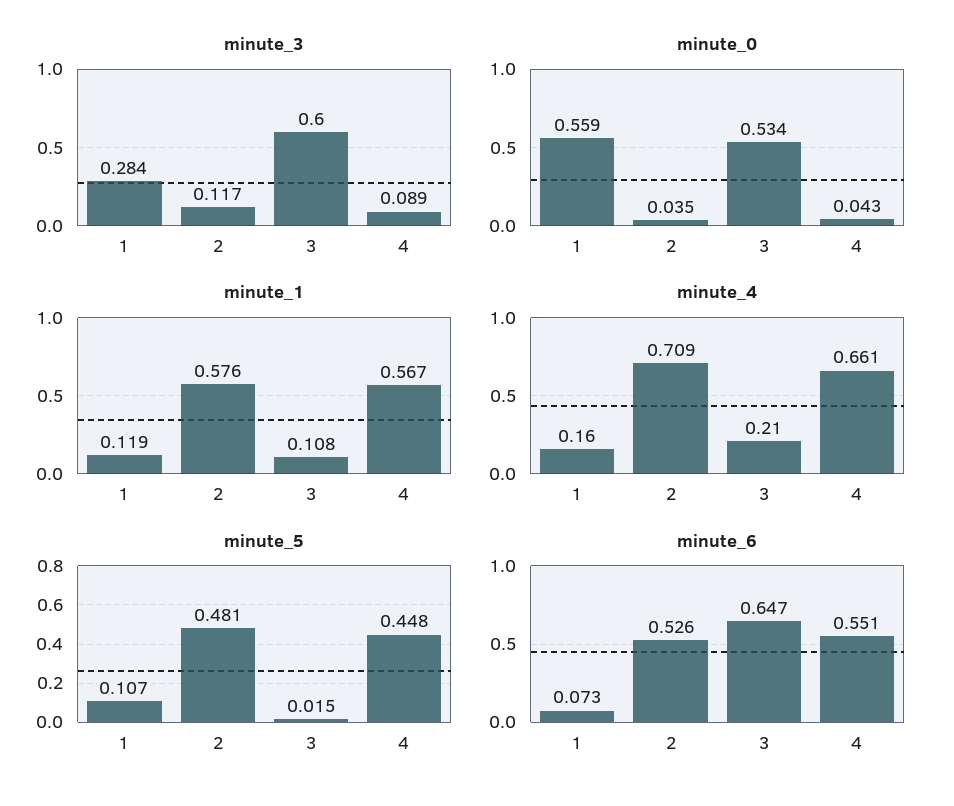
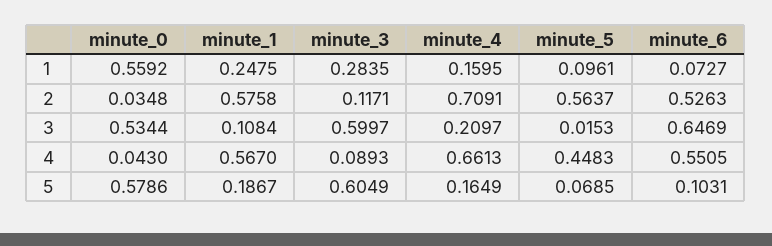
minute_1, 1: 0.119 -> 0.2475
minute_5, 1: 0.107 -> 0.0961
minute_5, 2: 0.481 -> 0.5637
minute_0, 5: none -> 0.5786
minute_1, 5: none -> 0.1867
minute_3, 5: none -> 0.6049
minute_4, 5: none -> 0.1649
minute_5, 5: none -> 0.0685
minute_6, 5: none -> 0.1031

